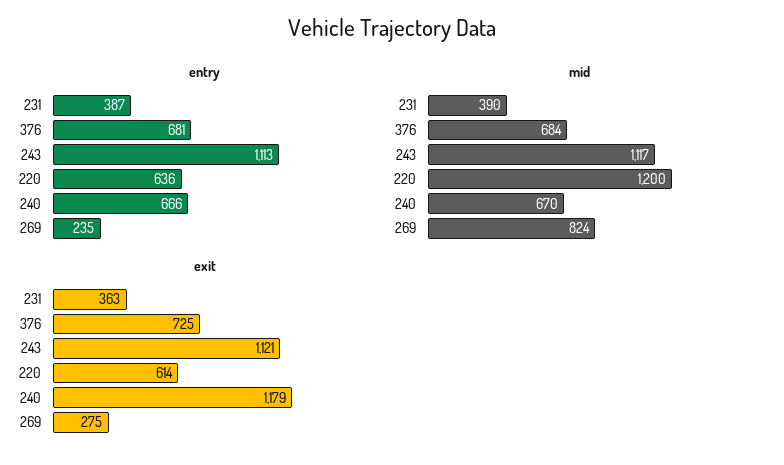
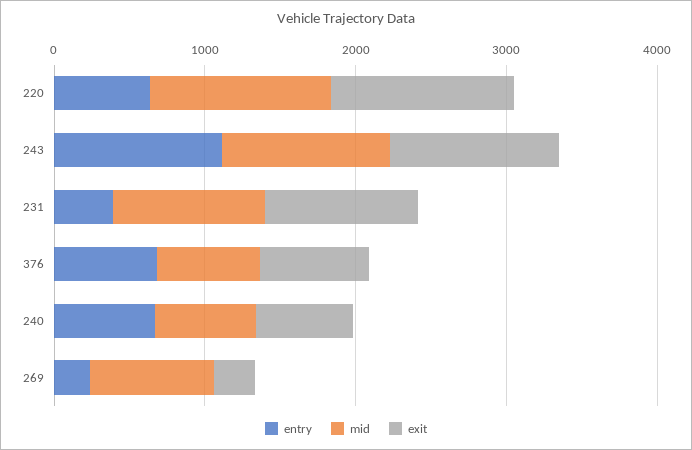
mid, 231: 390 -> 1000
exit, 231: 363 -> 1000
exit, 220: 614 -> 1200
exit, 240: 1179 -> 600

